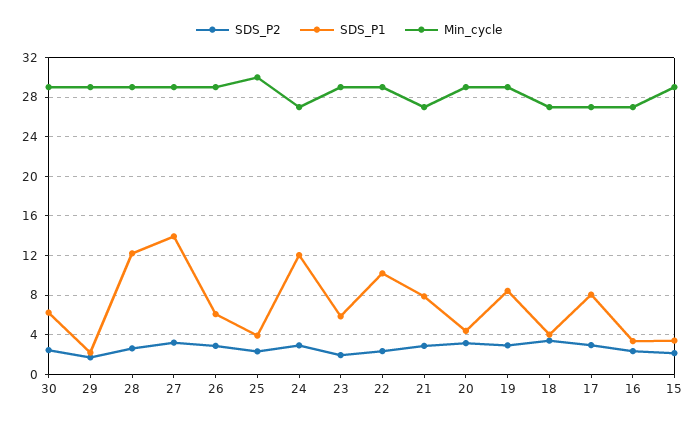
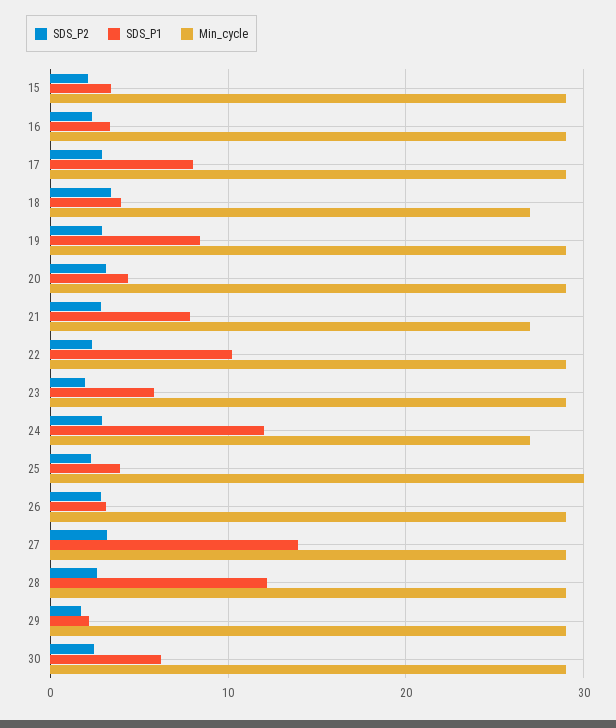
SDS_P1, 26: 6 -> 3
Min_cycle, 17: 27 -> 29
Min_cycle, 16: 27 -> 29

